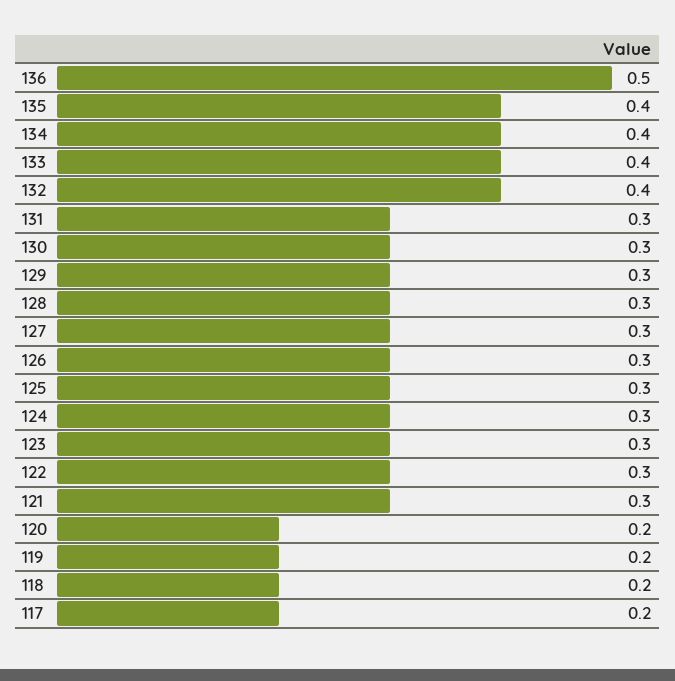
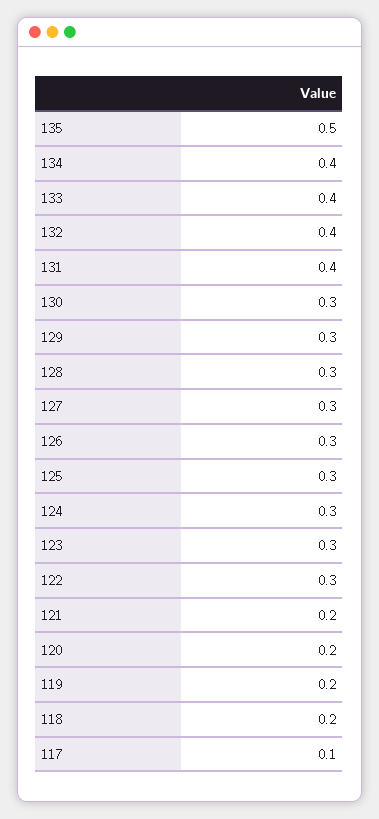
136: 0.5 -> none
135: 0.4 -> 0.5
131: 0.3 -> 0.4
121: 0.3 -> 0.2
117: 0.2 -> 0.1

